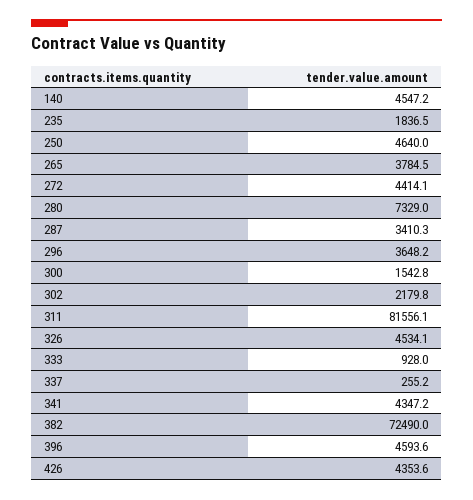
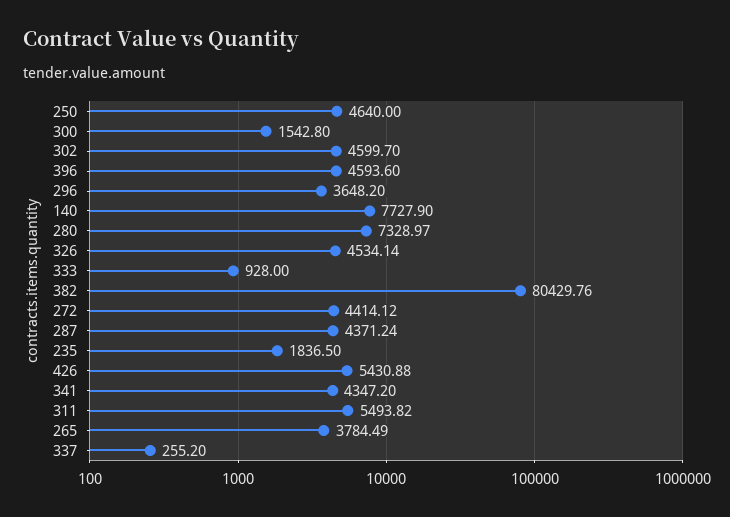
140: 4547.2 -> 7727.9
287: 3410.3 -> 4371.24
302: 2179.8 -> 4599.7
311: 81556.1 -> 5493.82
382: 72490 -> 80429.76
426: 4353.6 -> 5430.88

